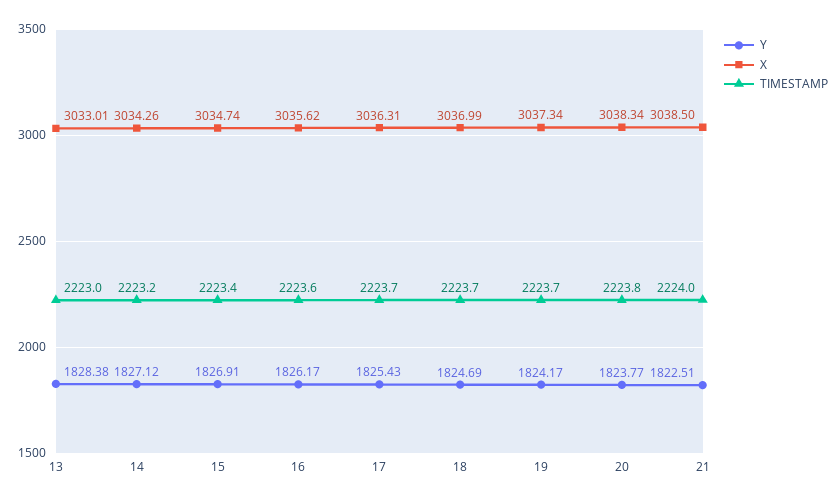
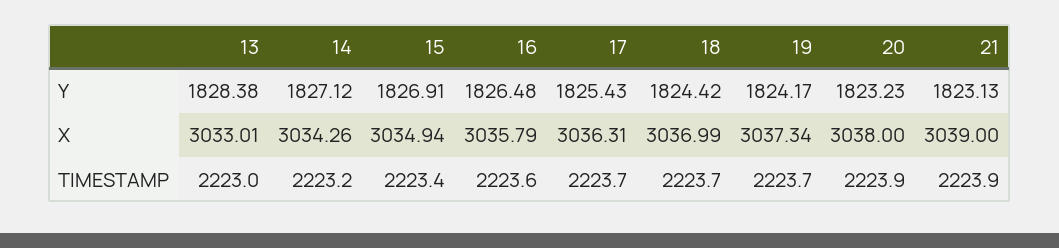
X, 15: 3034.74 -> 3034.94
Y, 16: 1826.17 -> 1826.48
X, 16: 3035.62 -> 3035.79
Y, 18: 1824.69 -> 1824.42
Y, 20: 1823.77 -> 1823.23
X, 20: 3038.34 -> 3038
TIMESTAMP, 20: 2223.8 -> 2223.9
Y, 21: 1822.51 -> 1823.13
X, 21: 3038.5 -> 3039
TIMESTAMP, 21: 2224 -> 2223.9

